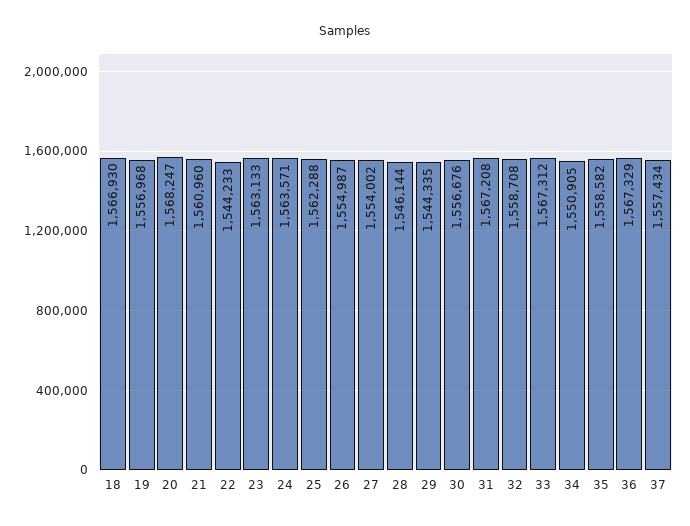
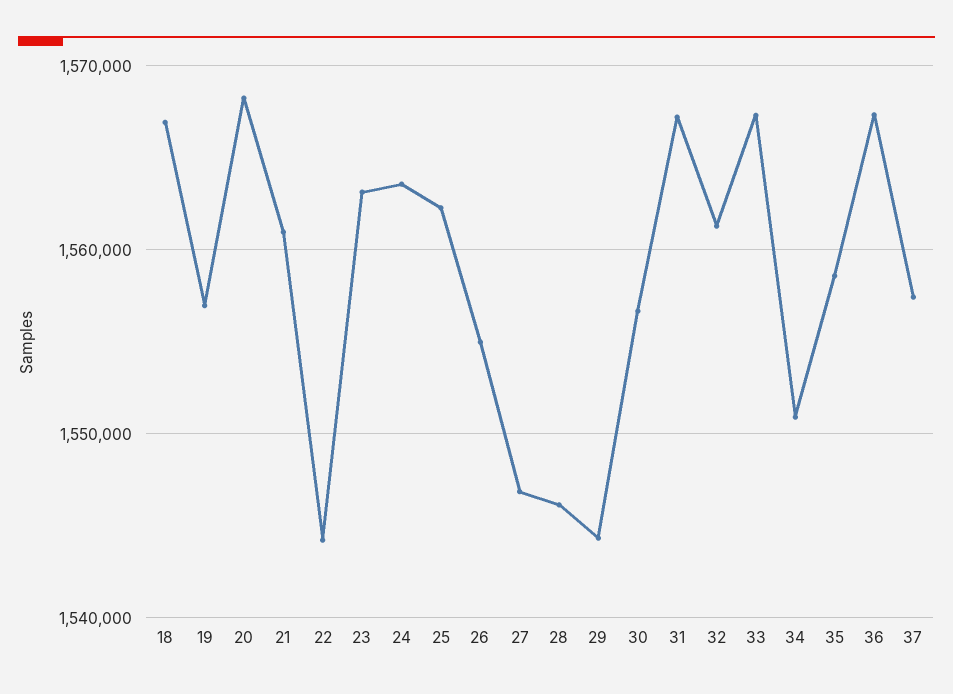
27: 1554002 -> 1547000
32: 1558708 -> 1561000

